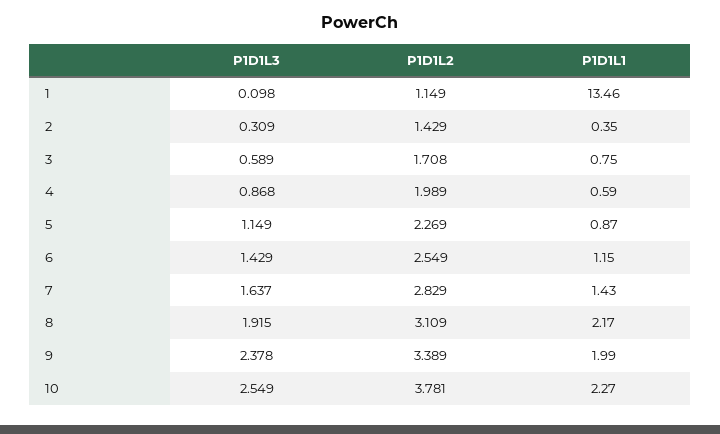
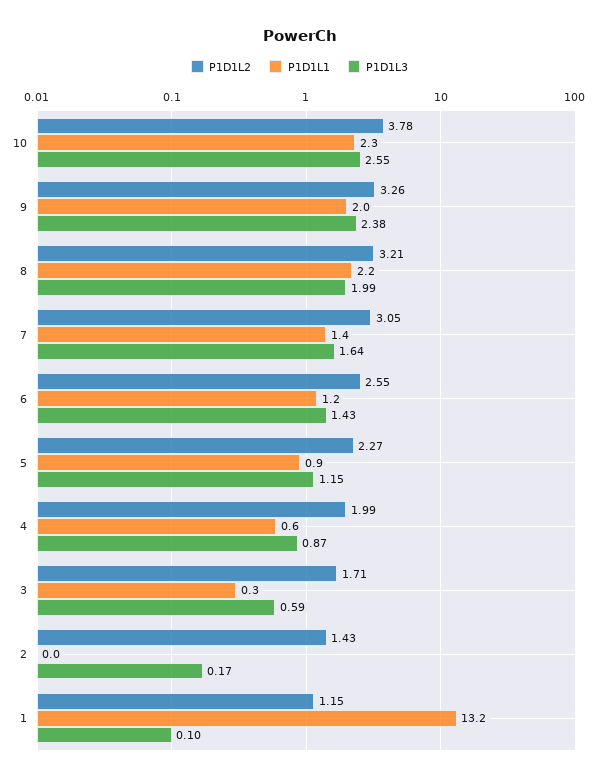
P1D1L1, 1: 13.46 -> 13.2
P1D1L3, 2: 0.309 -> 0.17
P1D1L1, 2: 0.35 -> 0
P1D1L1, 3: 0.75 -> 0.3
P1D1L2, 7: 2.829 -> 3.05
P1D1L3, 8: 1.915 -> 1.99
P1D1L2, 8: 3.109 -> 3.21
P1D1L2, 9: 3.389 -> 3.26

